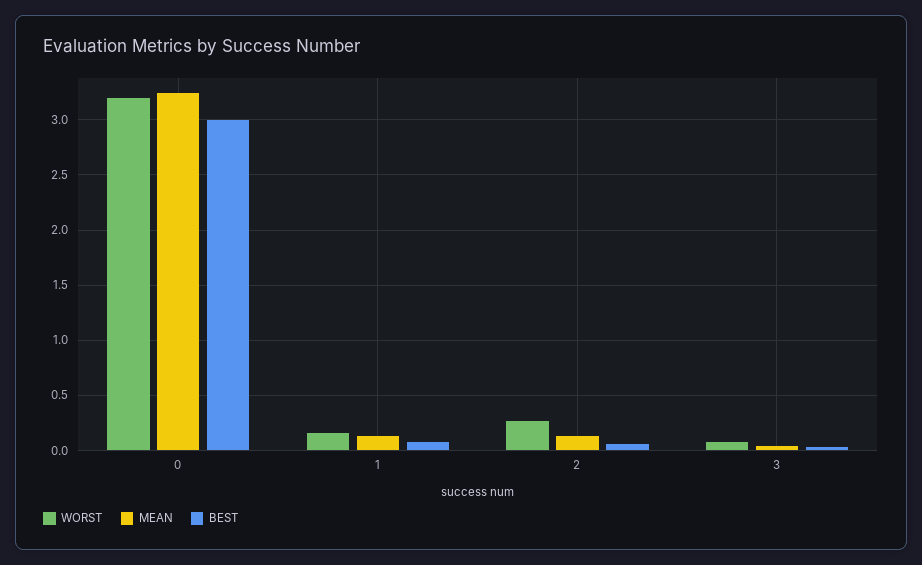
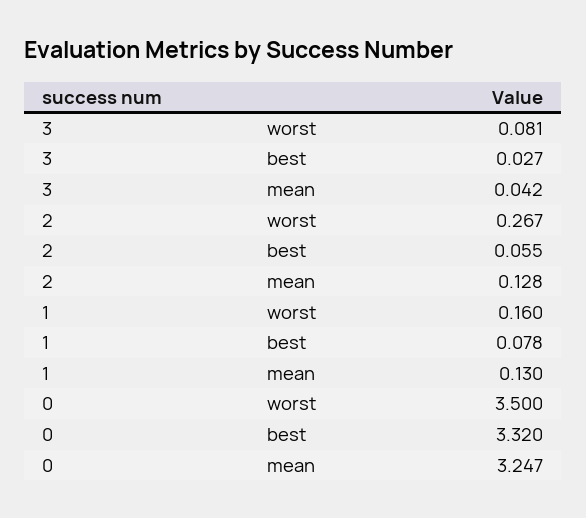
WORST, 0: 3.2 -> 3.5
BEST, 0: 3 -> 3.32

